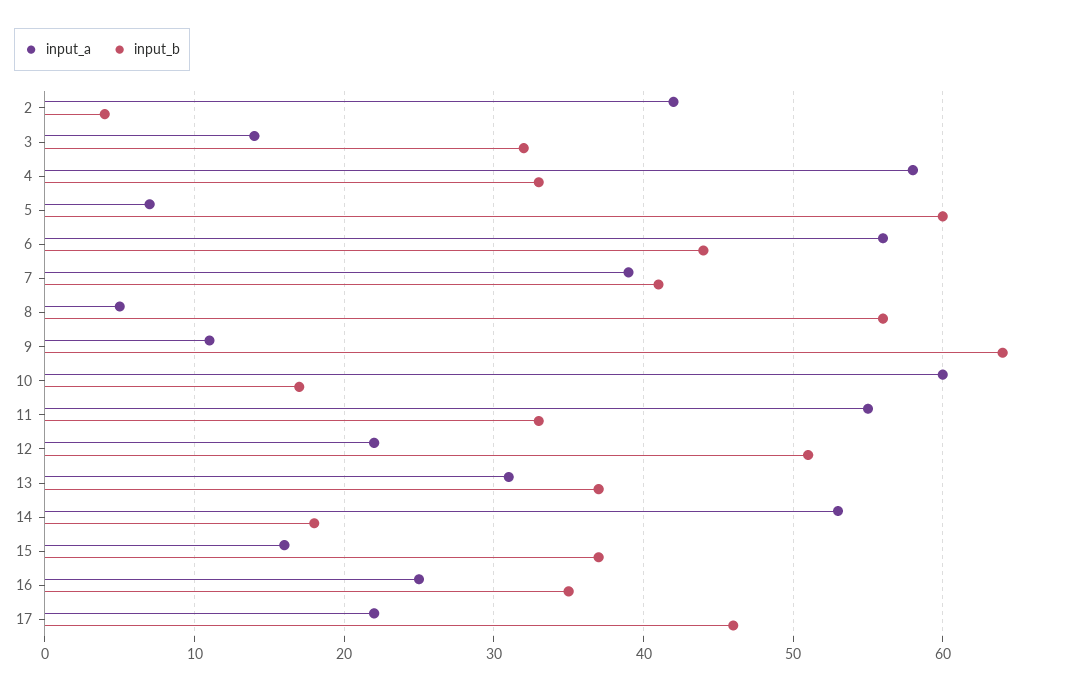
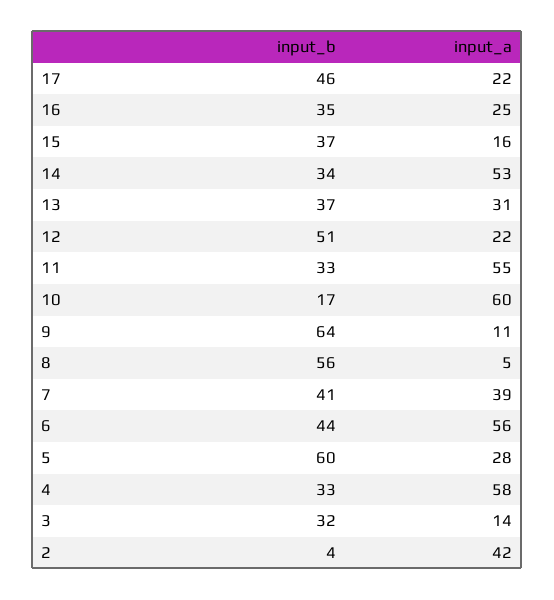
input_a, 5: 7 -> 28
input_b, 14: 18 -> 34

